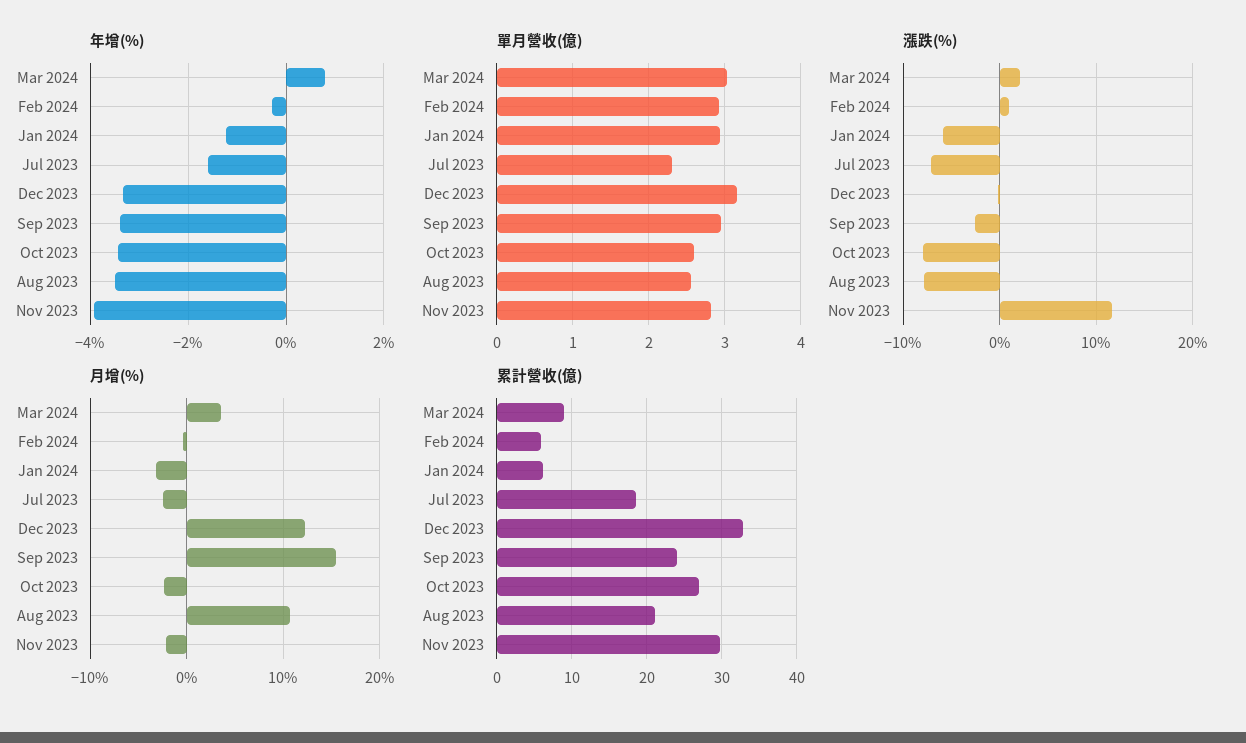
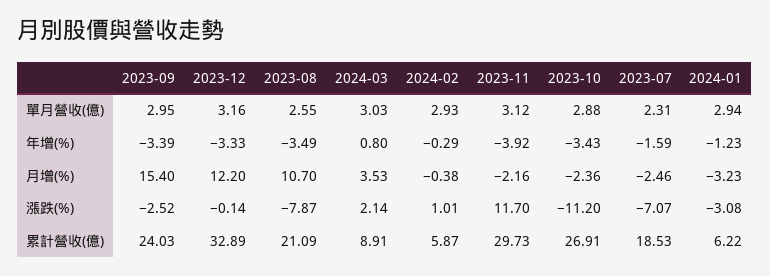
單月營收(億), Oct 2023: 2.6 -> 2.88
單月營收(億), Nov 2023: 2.8 -> 3.12
漲跌(%), Jan 2024: -6 -> -3.08
漲跌(%), Oct 2023: -8 -> -11.2

